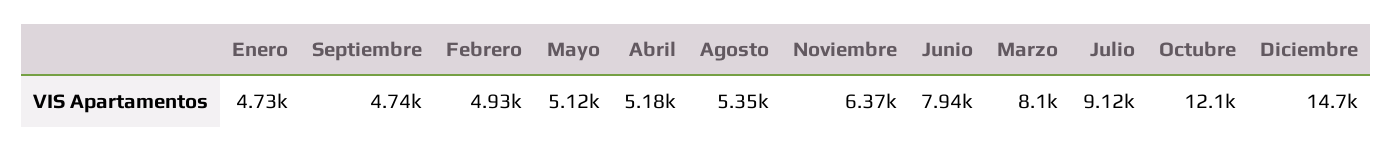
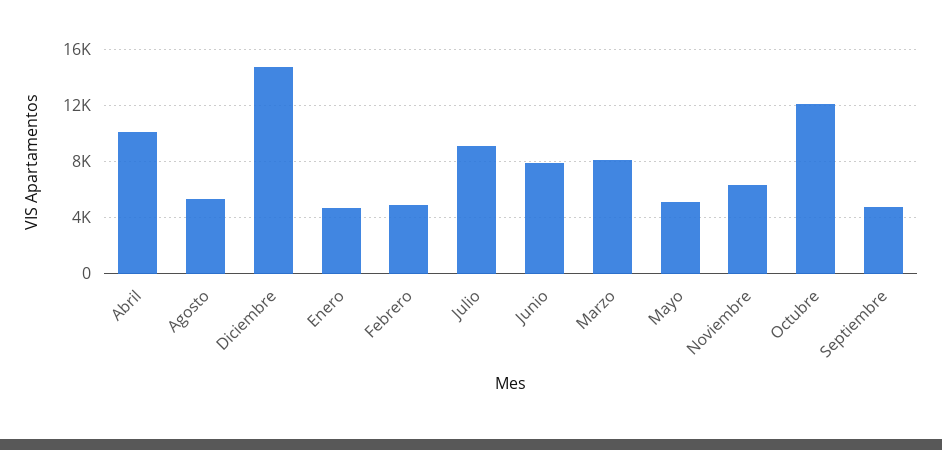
Abril: 5180 -> 10000

